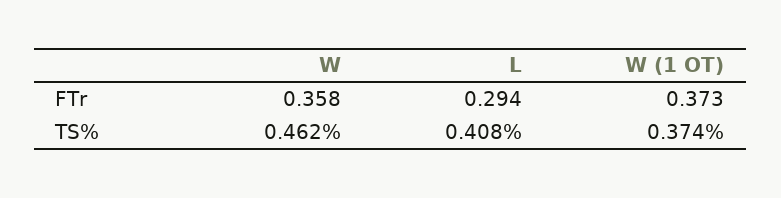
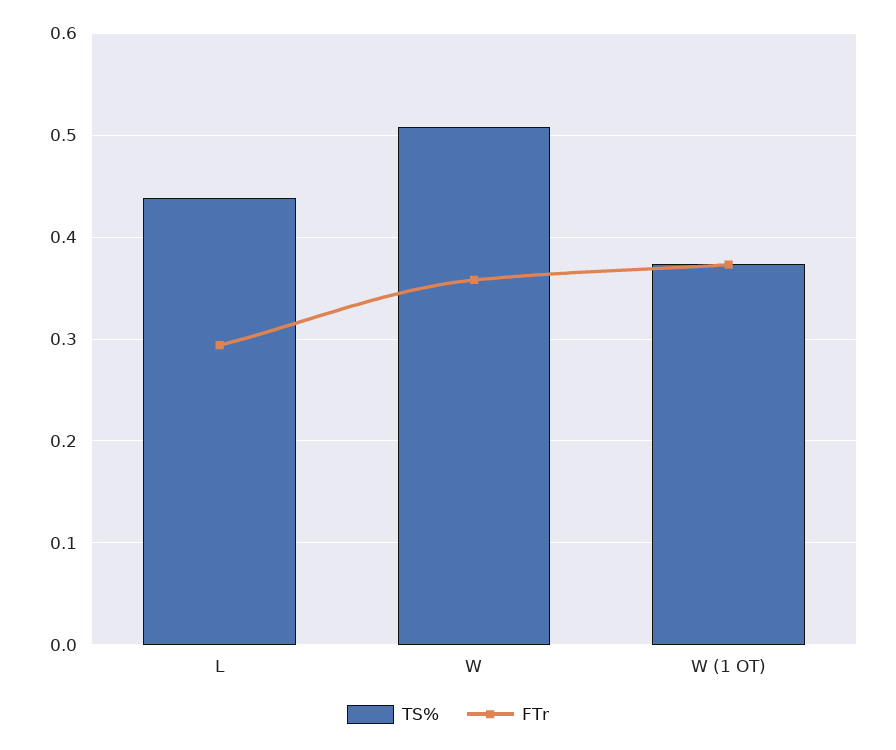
TS%, W: 0.462 -> 0.51
TS%, L: 0.408 -> 0.44

